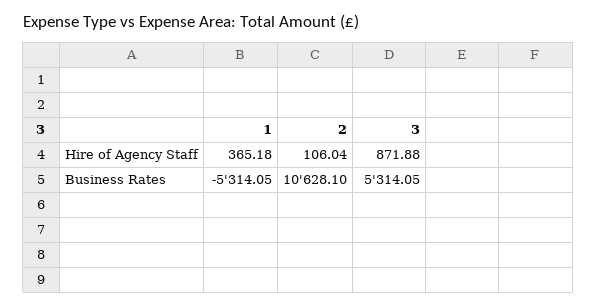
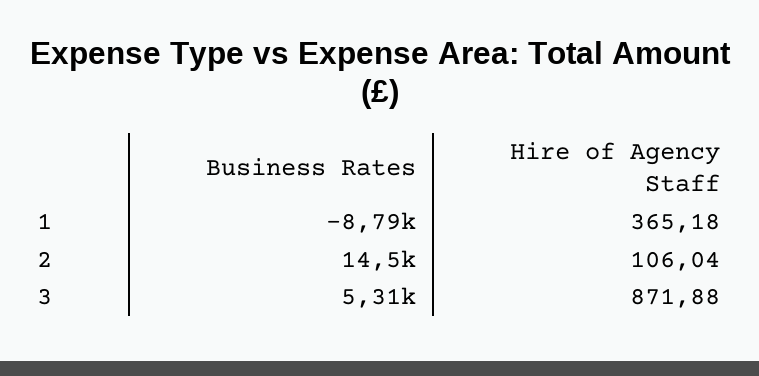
1, Business Rates: -5314.05 -> -8790
2, Business Rates: 10628.1 -> 14500

